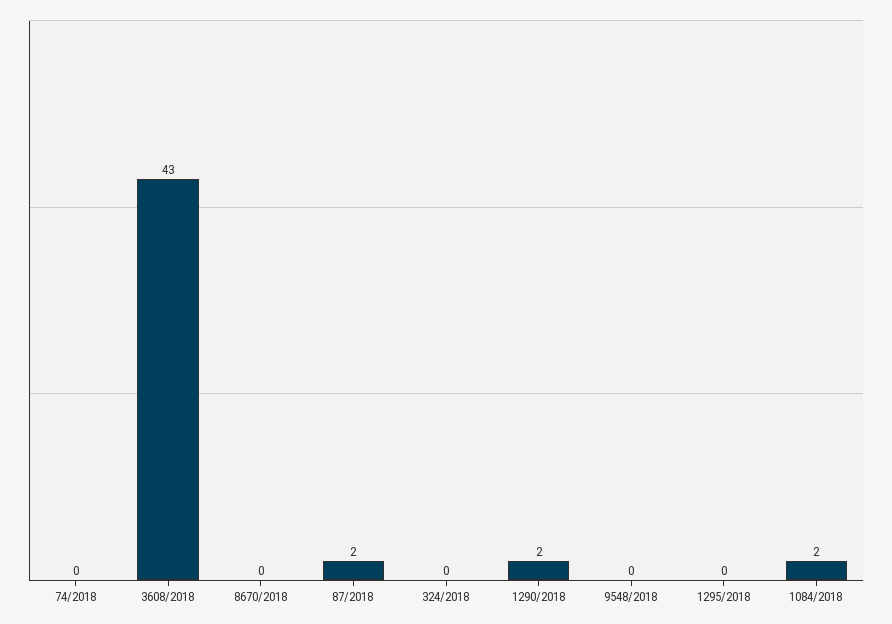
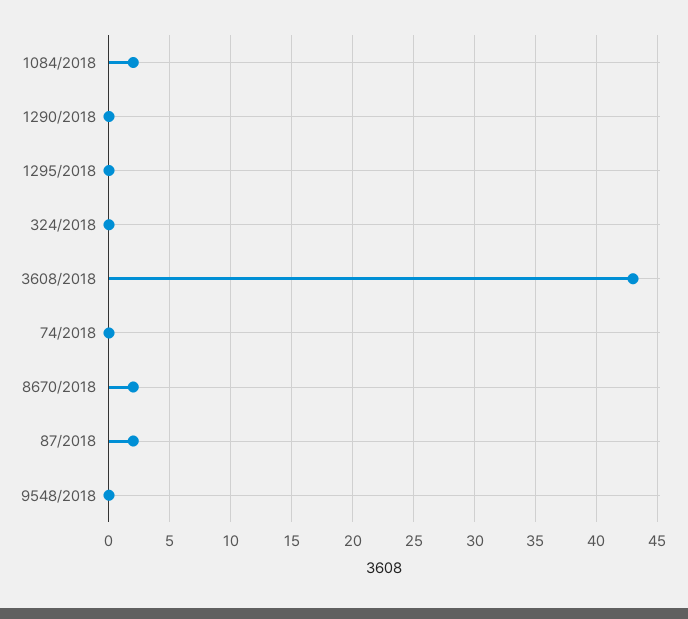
8670/2018: 0 -> 2
1290/2018: 2 -> 0

